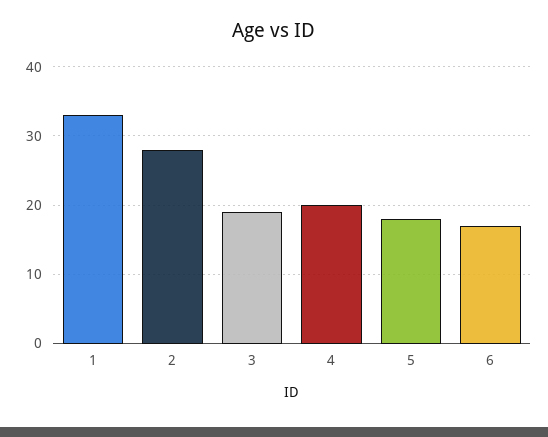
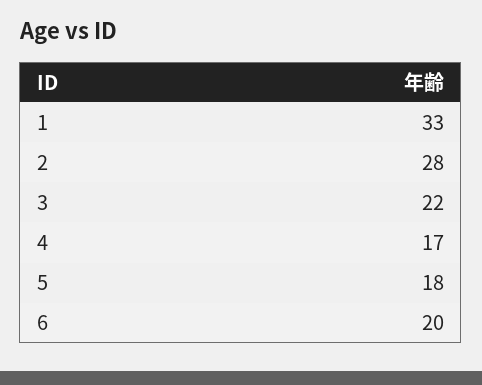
3: 19 -> 22
4: 20 -> 17
6: 17 -> 20

